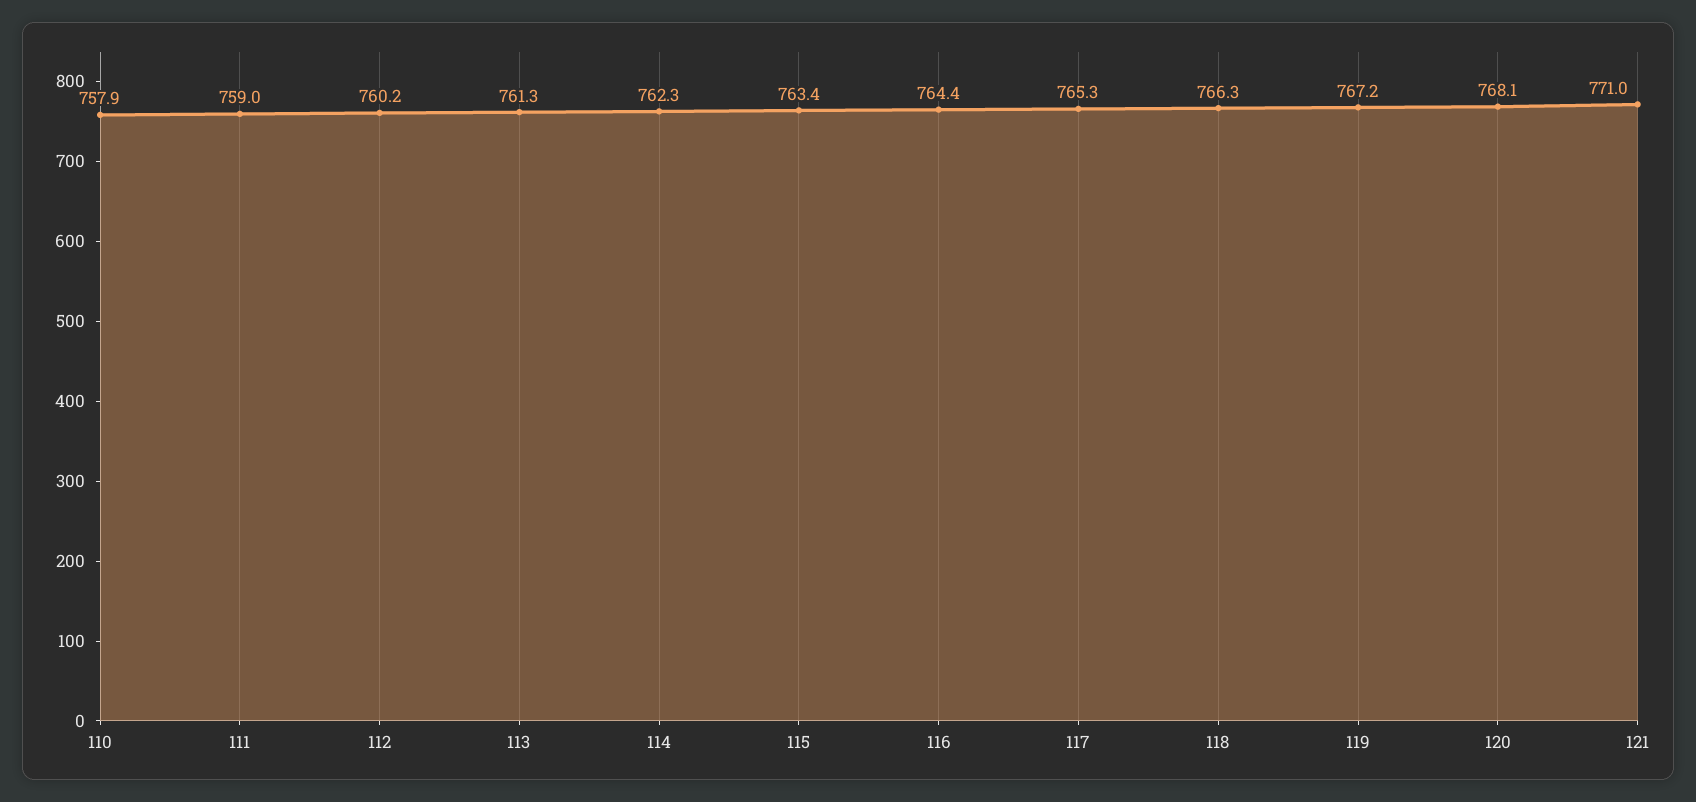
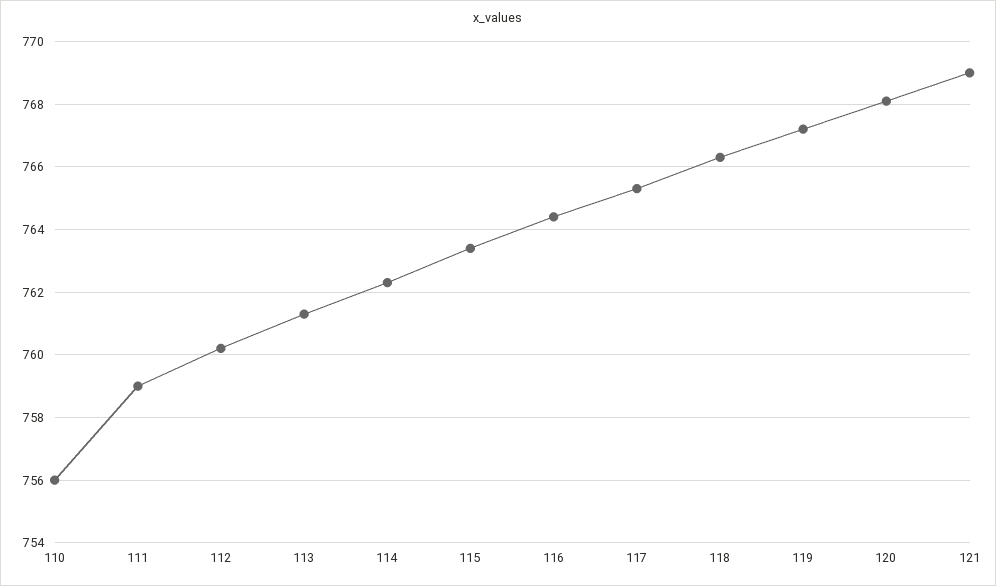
110: 757.9 -> 756
121: 771 -> 769

